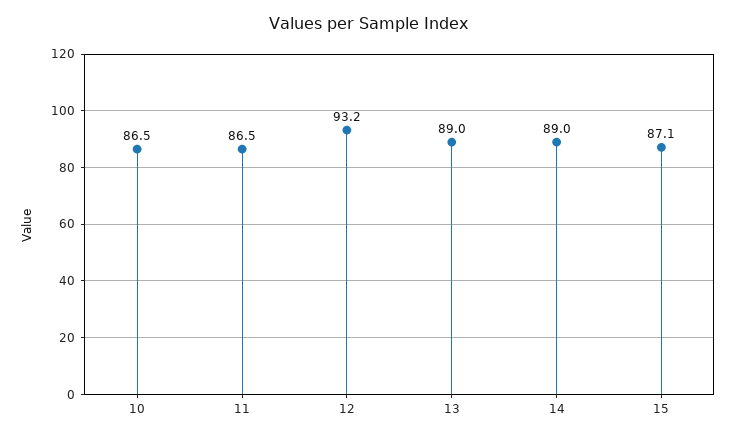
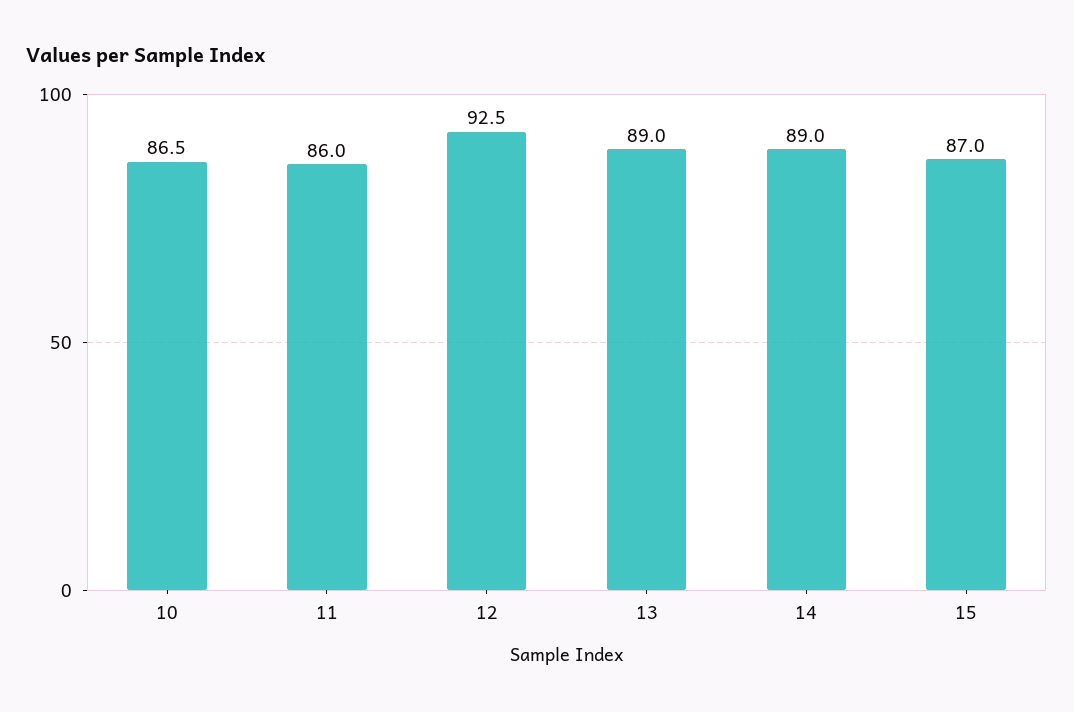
11: 86.5 -> 86
12: 93.2 -> 92.5
15: 87.1 -> 87

